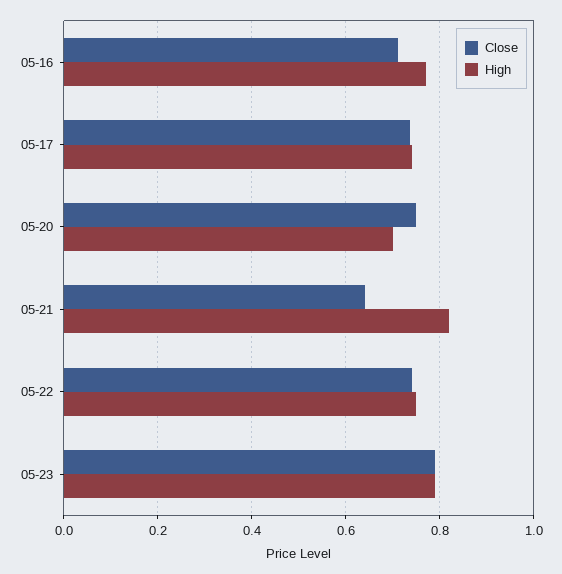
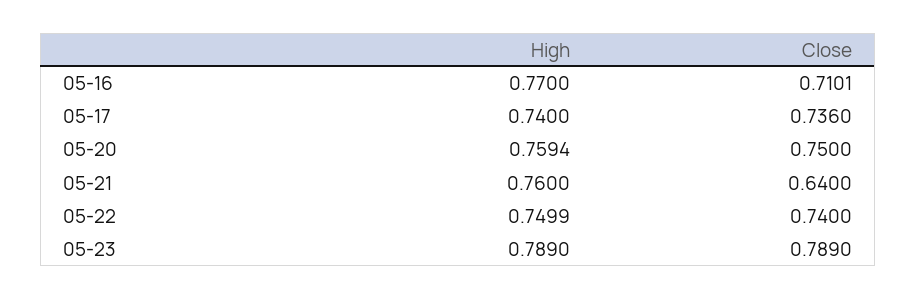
High, 05-20: 0.7 -> 0.7594
High, 05-21: 0.82 -> 0.76

